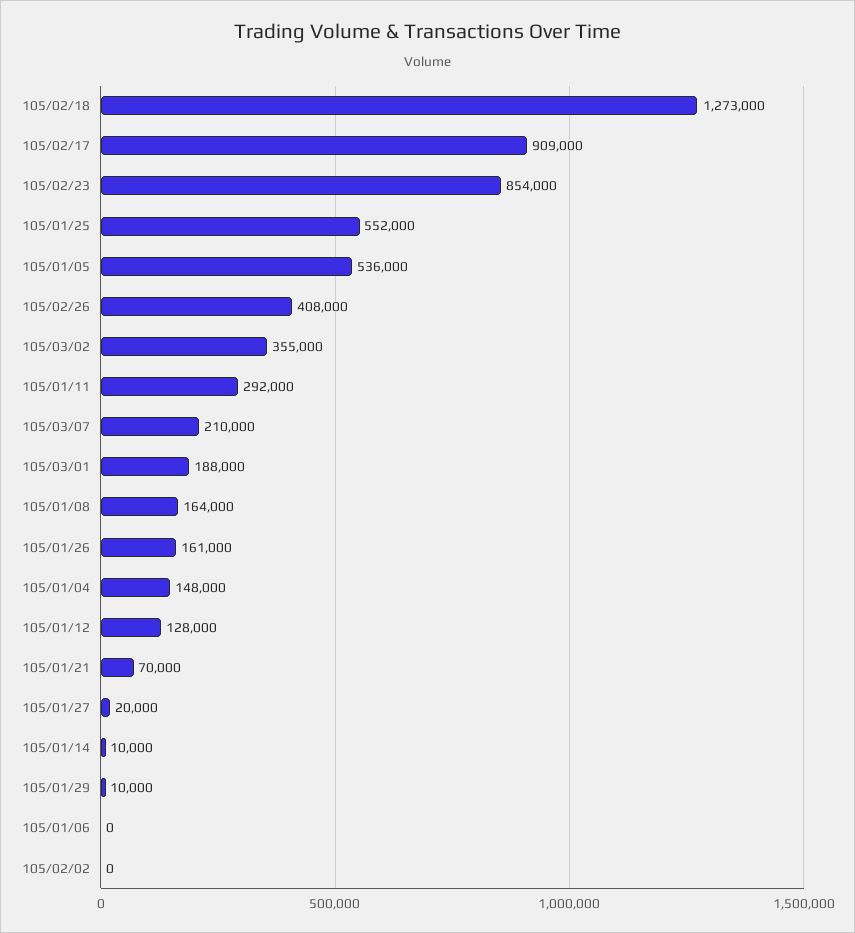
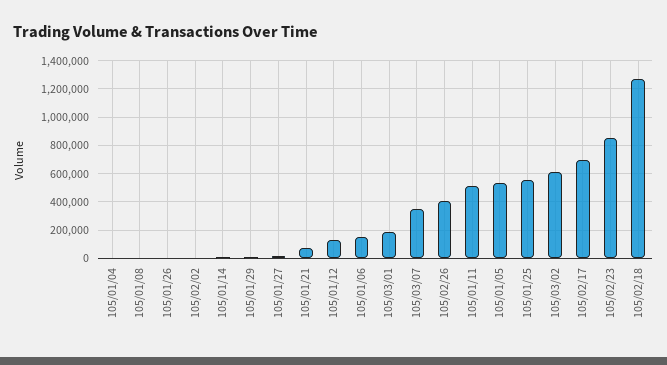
105/02/17: 909000 -> 700000
105/03/02: 355000 -> 600000
105/01/11: 292000 -> 500000
105/03/07: 210000 -> 350000
105/01/08: 164000 -> 0
105/01/26: 161000 -> 0
105/01/04: 148000 -> 0
105/01/06: 0 -> 150000

